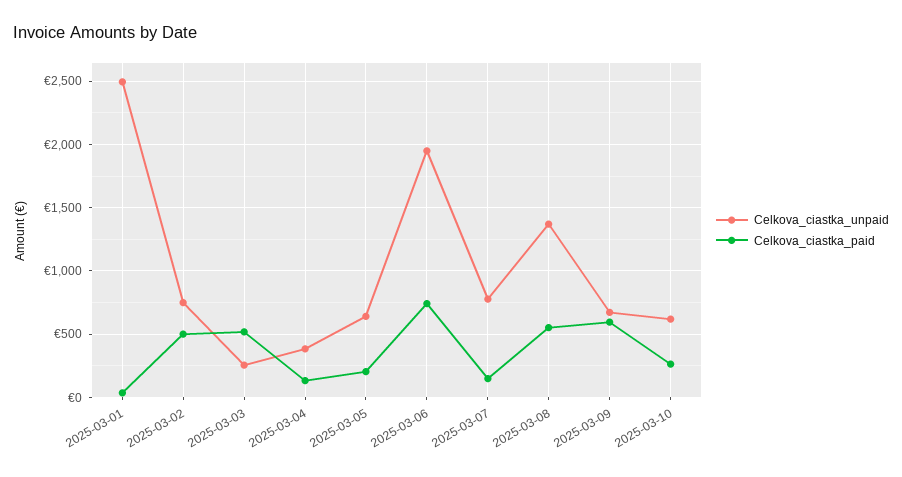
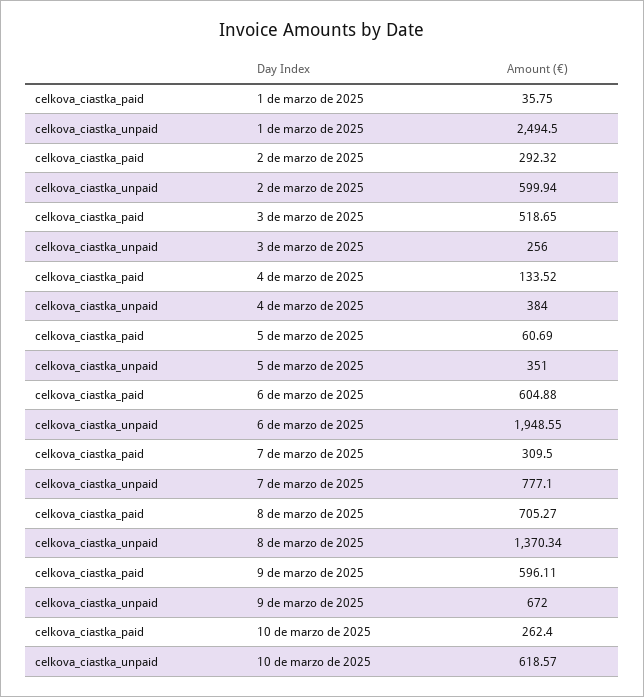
Celkova_ciastka_unpaid, 2025-03-02: 750 -> 599.94
Celkova_ciastka_paid, 2025-03-02: 500 -> 292.32
Celkova_ciastka_unpaid, 2025-03-05: 650 -> 351
Celkova_ciastka_paid, 2025-03-05: 200 -> 60.69
Celkova_ciastka_paid, 2025-03-06: 750 -> 604.88
Celkova_ciastka_paid, 2025-03-07: 150 -> 309.5
Celkova_ciastka_paid, 2025-03-08: 550 -> 705.27

